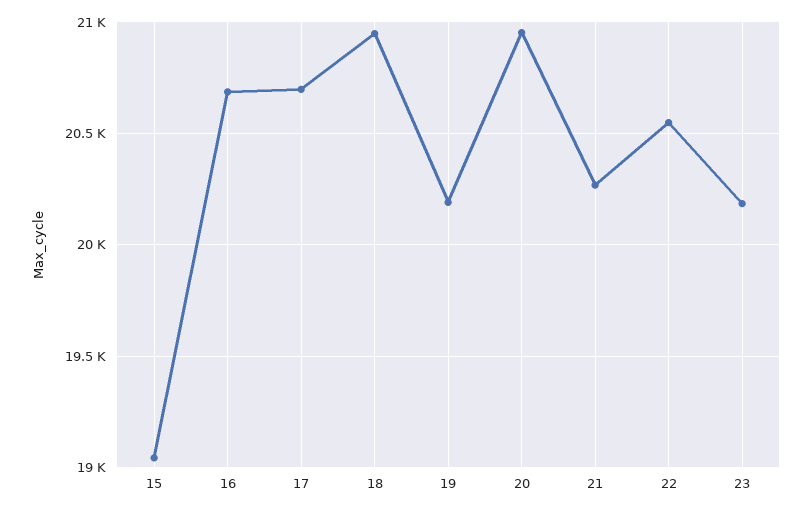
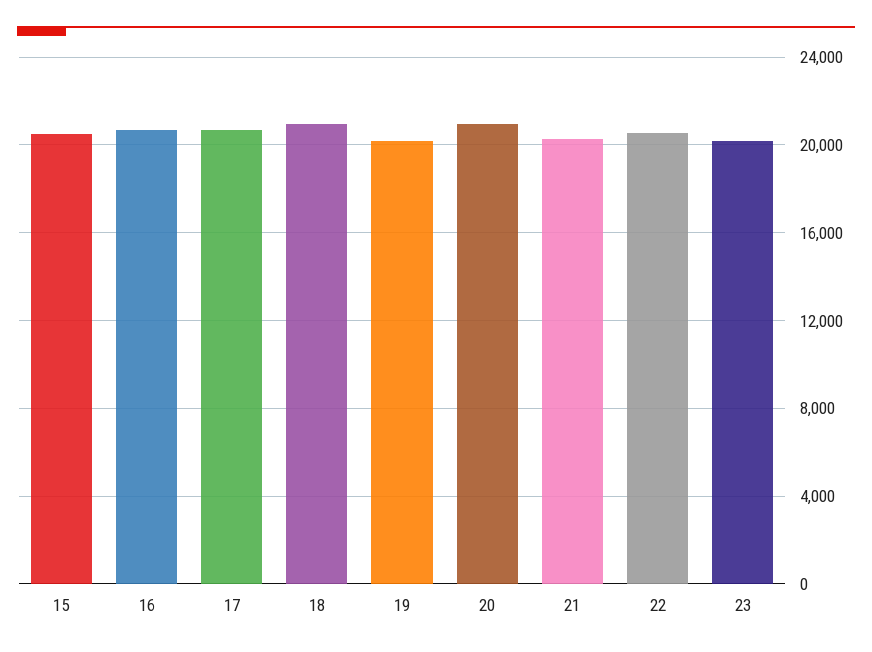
15: 19050 -> 20500

